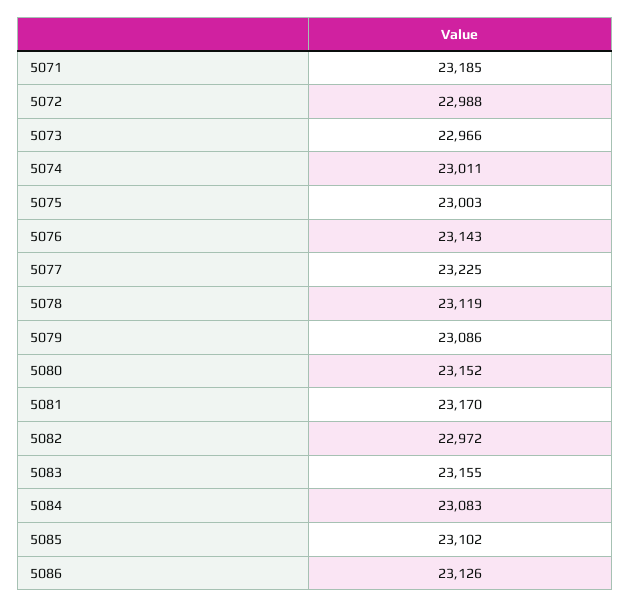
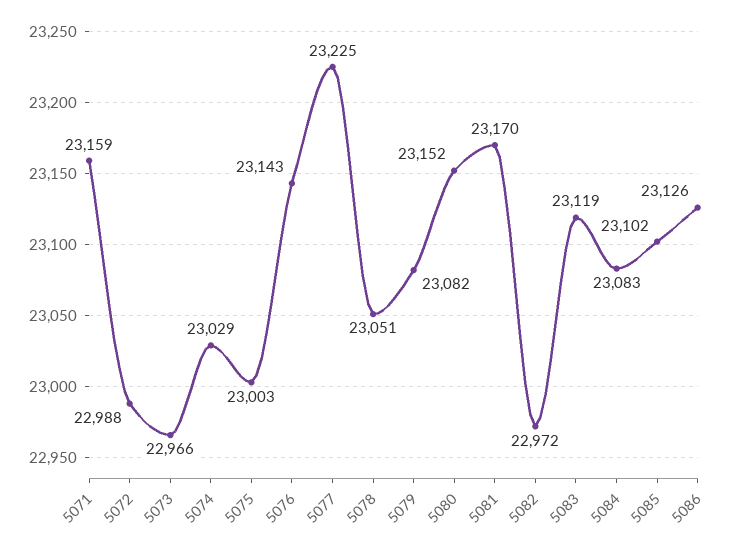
5071: 23185 -> 23159
5074: 23011 -> 23029
5078: 23119 -> 23051
5079: 23086 -> 23082
5083: 23155 -> 23119

